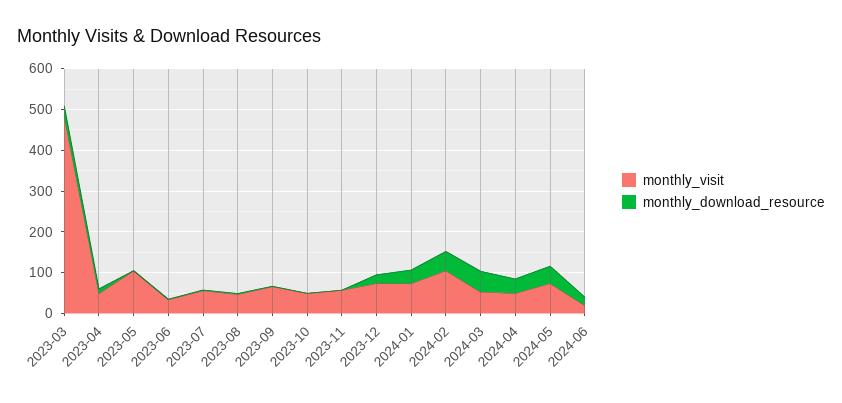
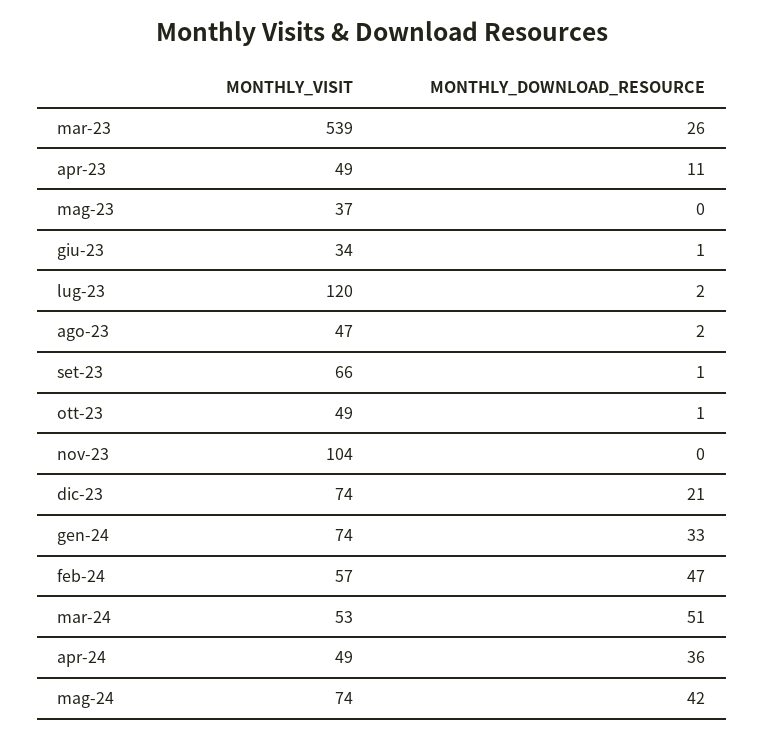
monthly_visit, 2023-03: 480 -> 539
monthly_visit, 2023-05: 100 -> 37
monthly_visit, 2023-07: 60 -> 120
monthly_visit, 2023-11: 60 -> 104
monthly_visit, 2024-02: 100 -> 57
monthly_visit, 2024-06: 20 -> none
monthly_download_resource, 2024-06: 20 -> none

